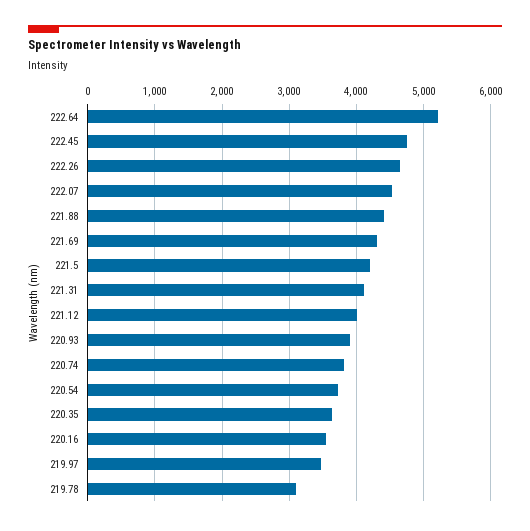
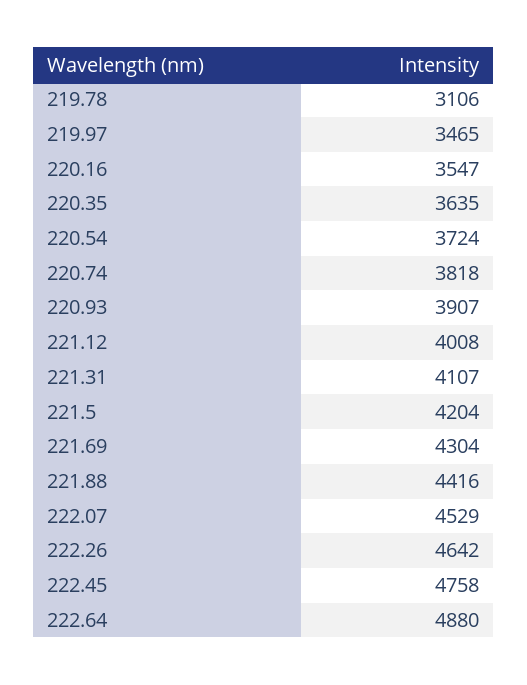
222.64: 5200 -> 4880

